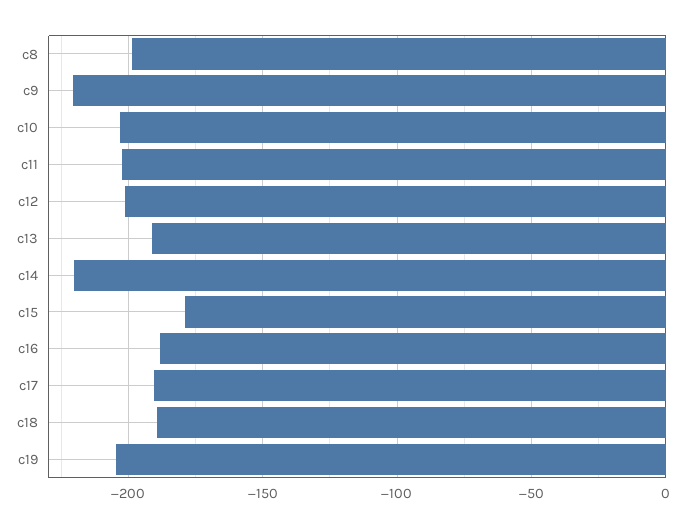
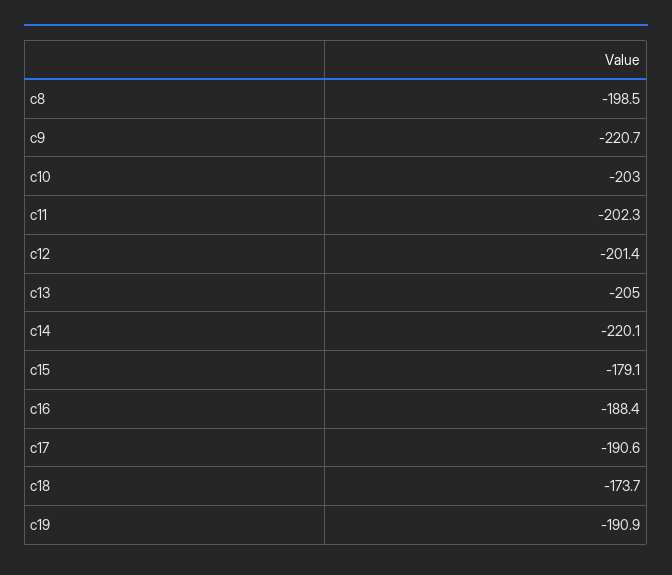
c13: -190 -> -205
c18: -190 -> -173.7
c19: -205 -> -190.9

